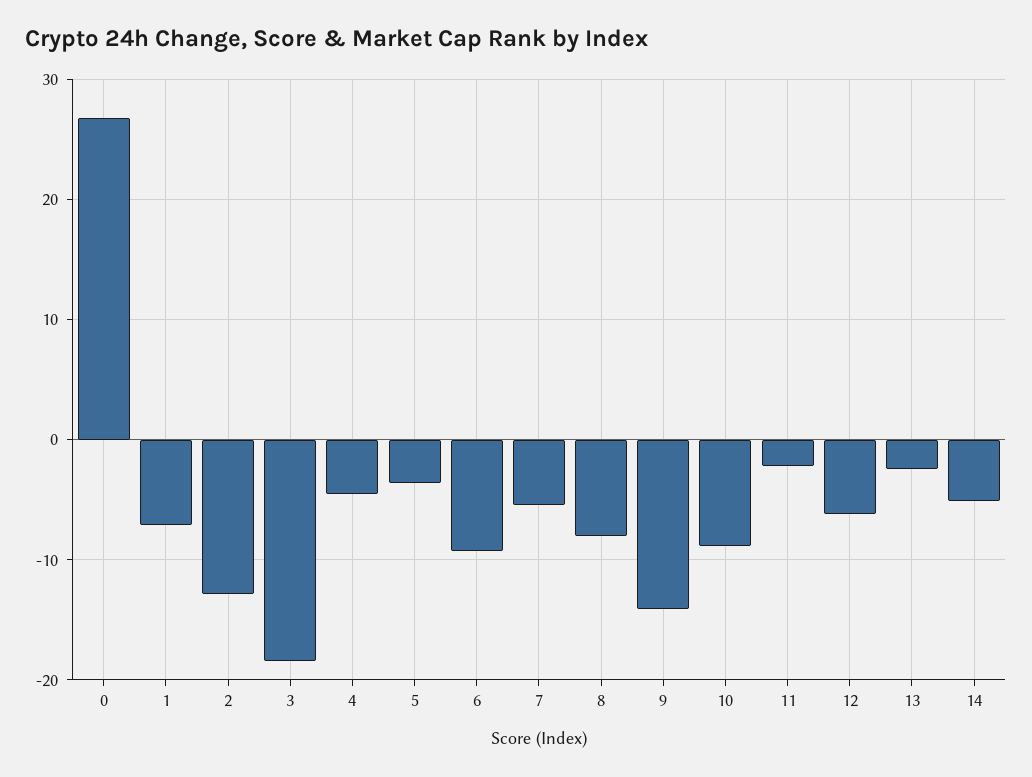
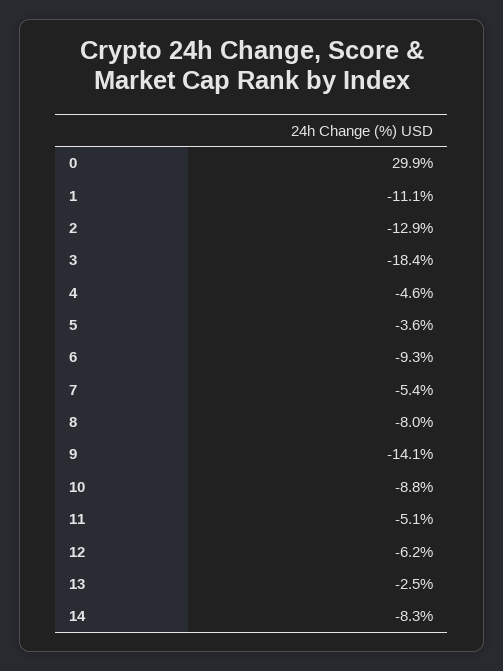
0: 27 -> 29.9
1: -7 -> -11.1
11: -2 -> -5.1
14: -5 -> -8.3

